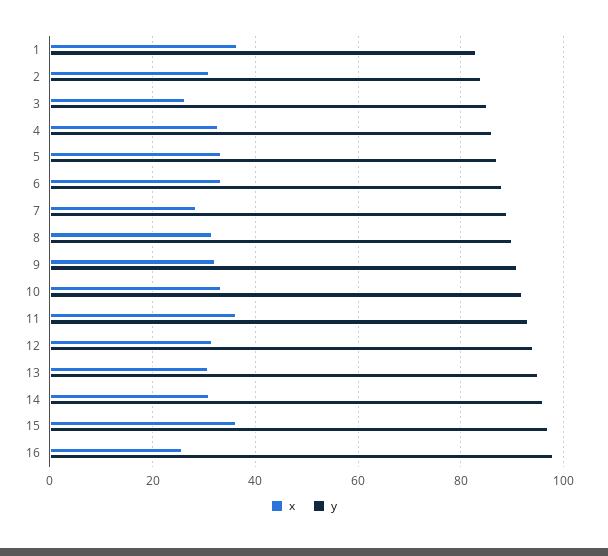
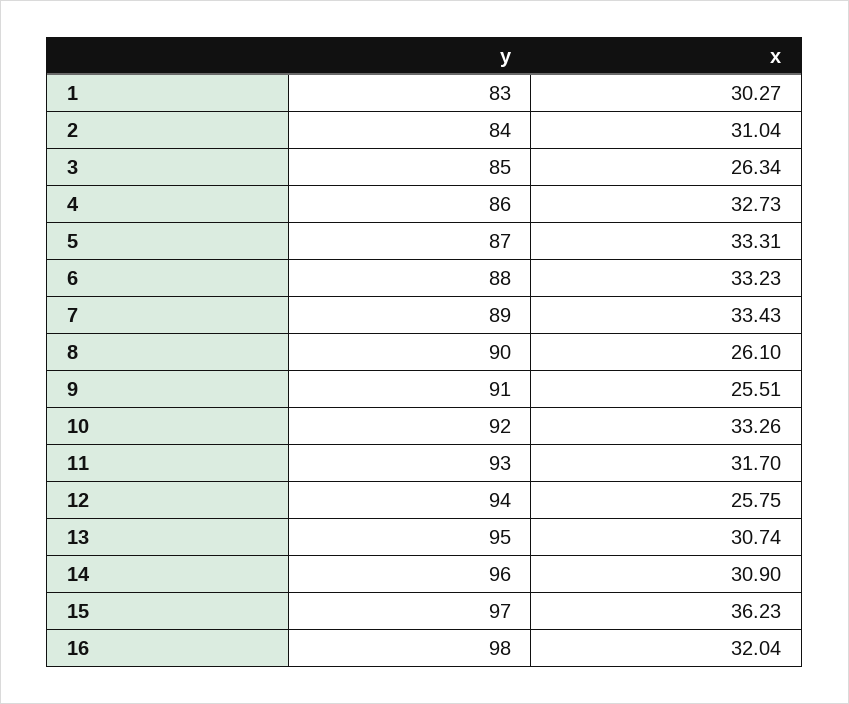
x, 1: 36 -> 30.27
x, 7: 28 -> 33.43
x, 8: 32 -> 26.1
x, 9: 32 -> 25.51
x, 11: 36 -> 31.7
x, 12: 32 -> 25.75
x, 16: 26 -> 32.04

